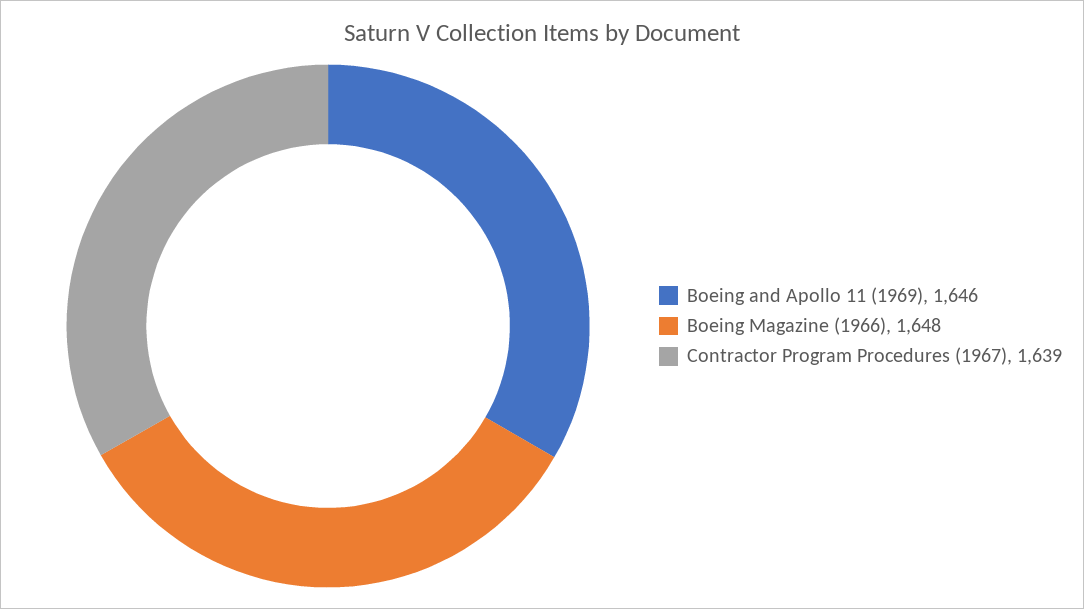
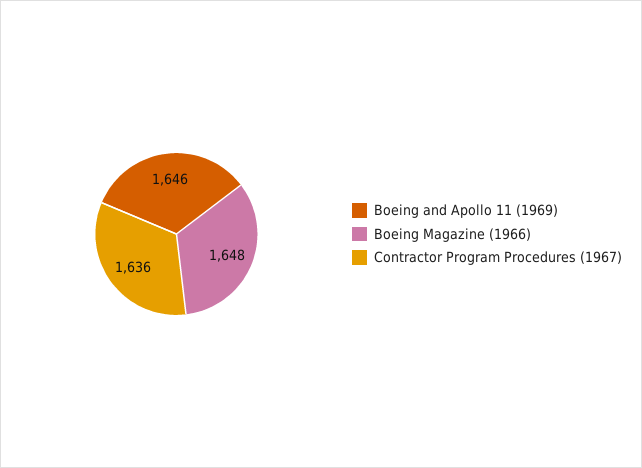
Contractor Program Procedures (1967): 1639 -> 1636

